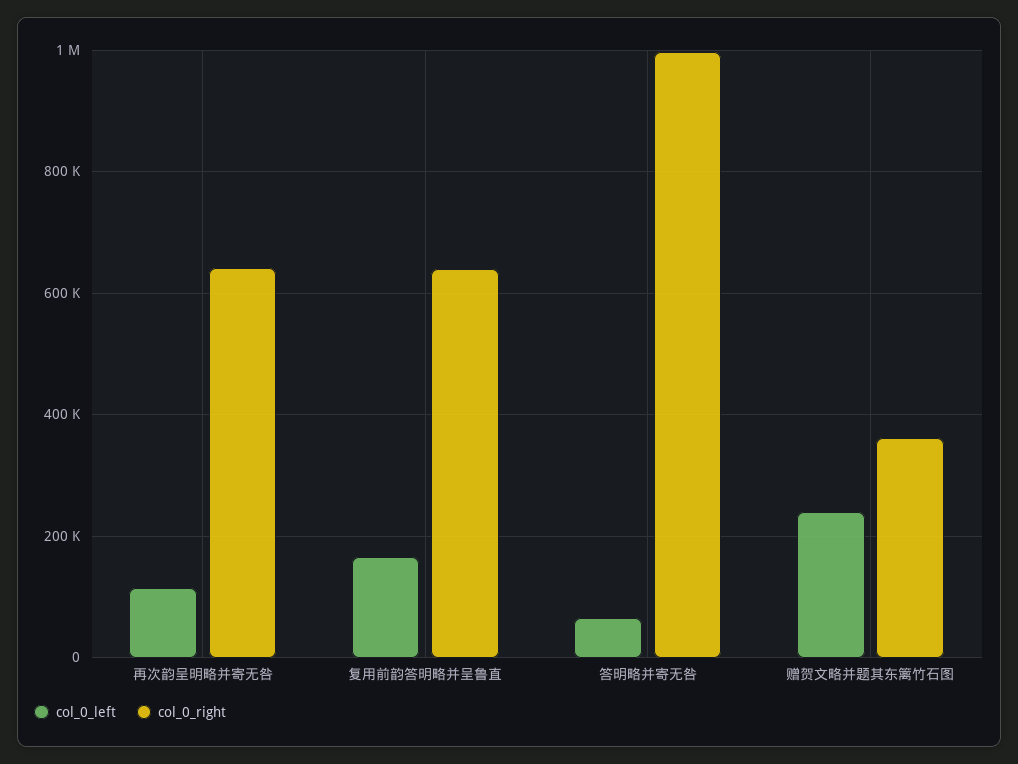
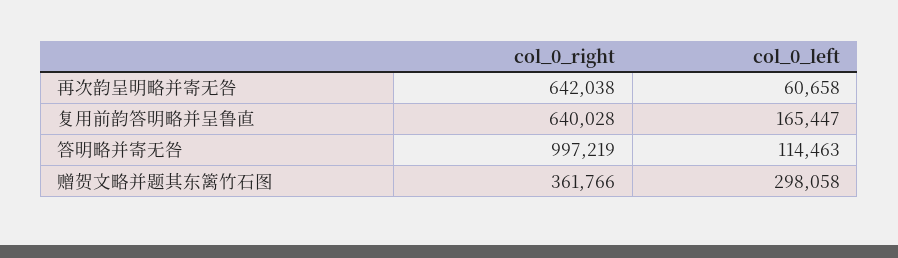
col_0_left, 再次韵呈明略并寄无咎: 120000 -> 60658
col_0_left, 答明略并寄无咎: 60000 -> 114463
col_0_left, 赠贺文略并题其东篱竹石图: 240000 -> 298058

